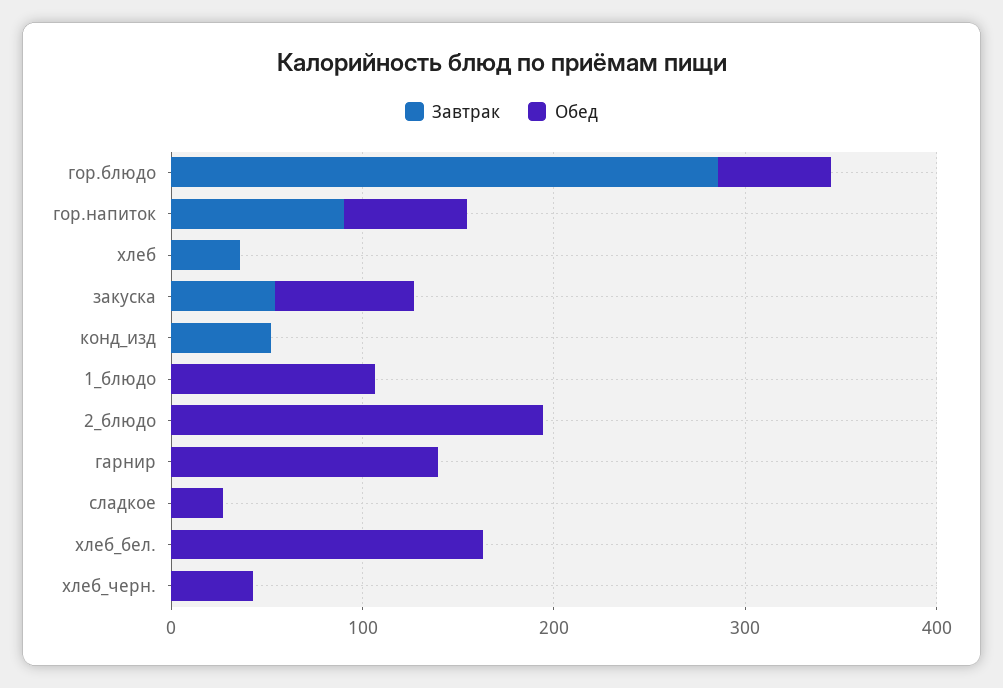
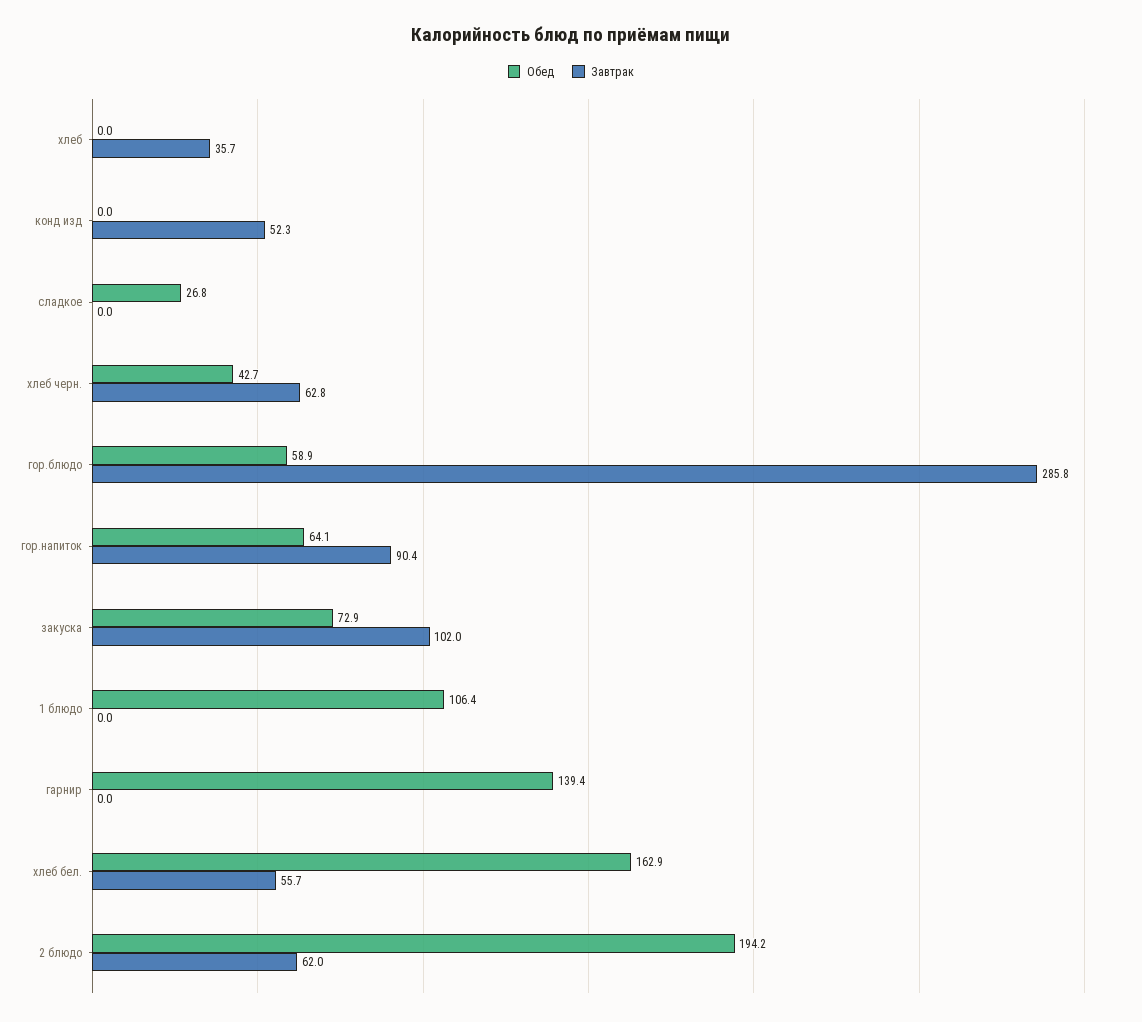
Завтрак, закуска: 60 -> 102
Завтрак, 2_блюдо: 0 -> 62
Завтрак, хлеб_бел.: 0 -> 55.7
Завтрак, хлеб_черн.: 0 -> 62.8

